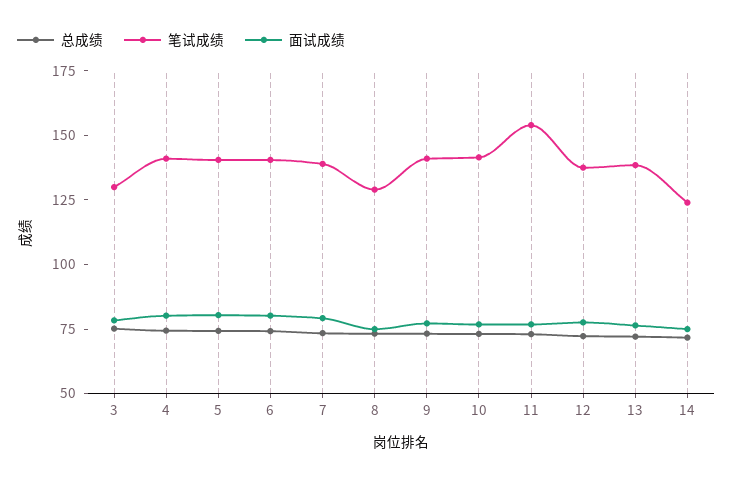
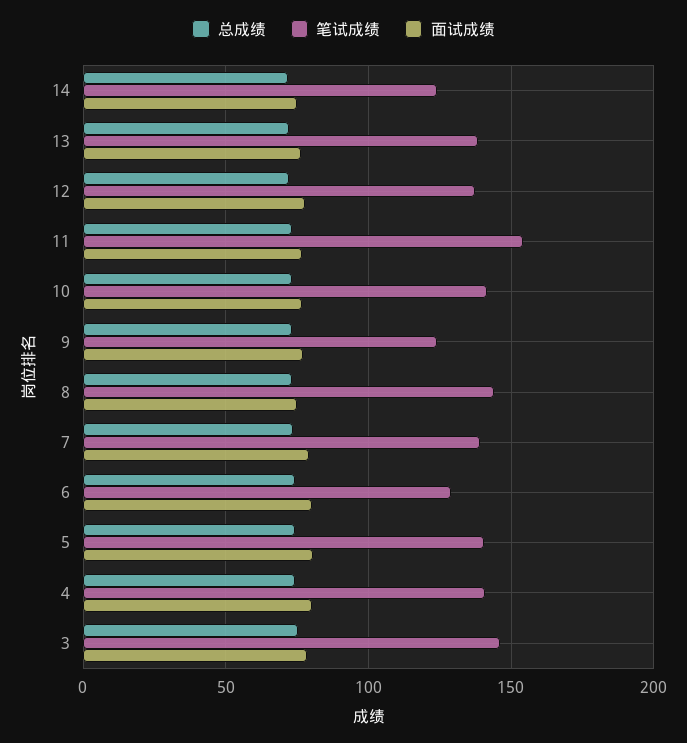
笔试成绩, 3: 130 -> 145
笔试成绩, 6: 140 -> 130
笔试成绩, 8: 130 -> 145
笔试成绩, 9: 140 -> 125

